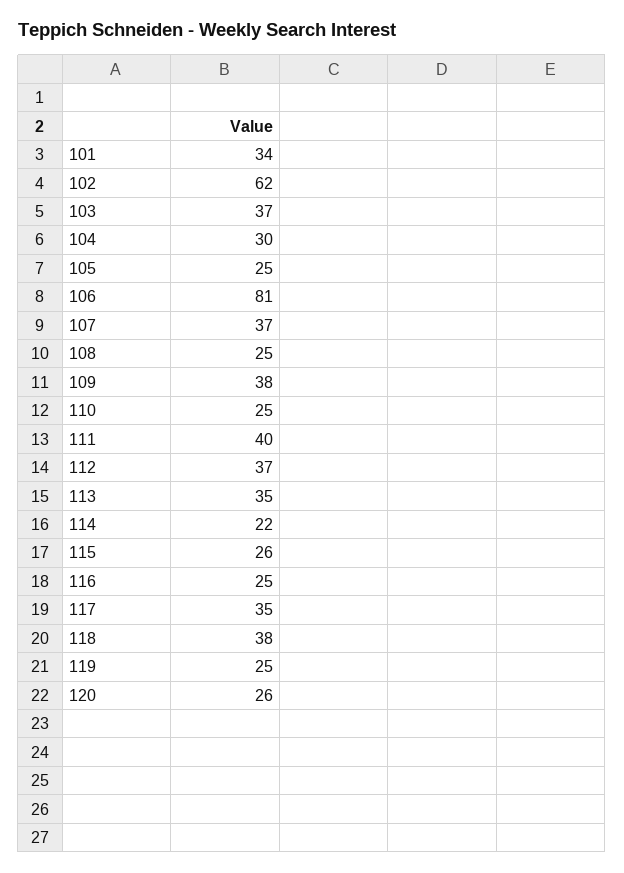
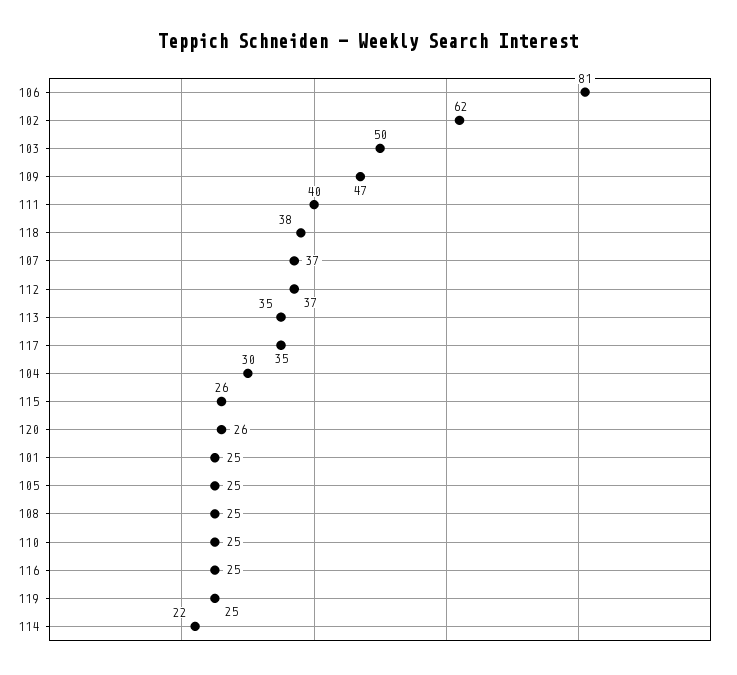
101: 34 -> 25
103: 37 -> 50
109: 38 -> 47

